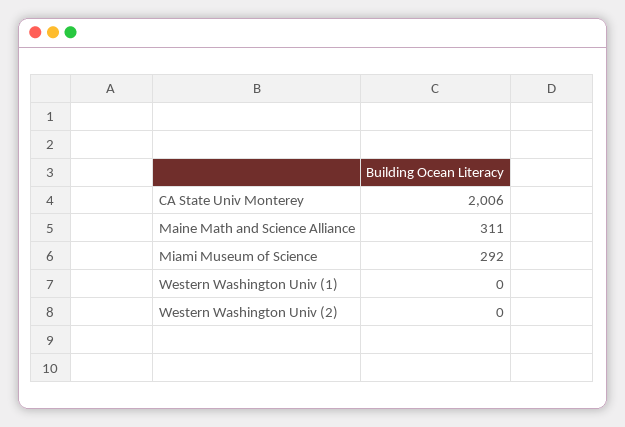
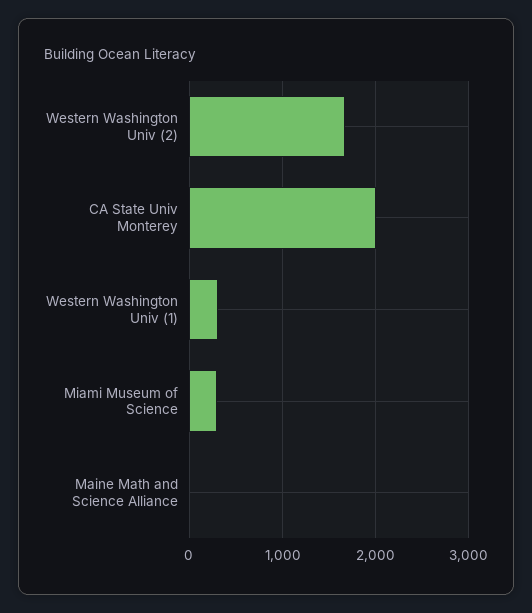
Maine Math and Science Alliance: 311 -> 0
Western Washington Univ (1): 0 -> 300
Western Washington Univ (2): 0 -> 1700

